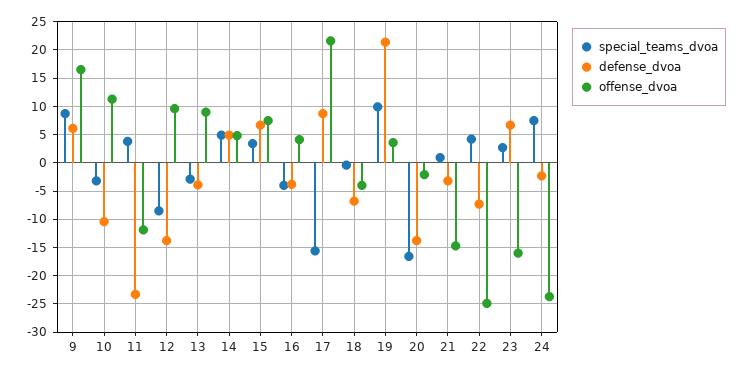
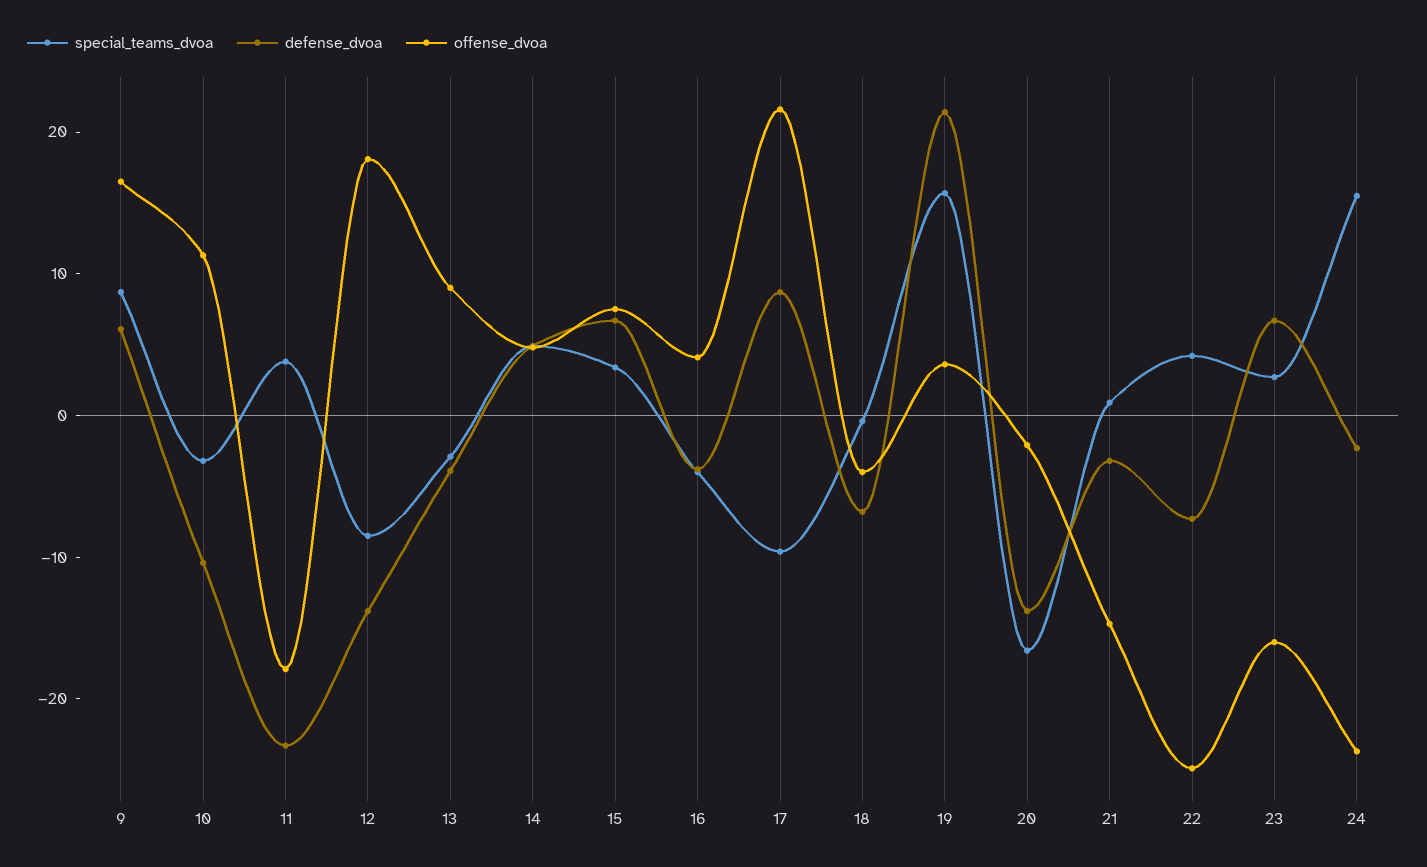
offense_dvoa, 11: -12.5 -> -18
offense_dvoa, 12: 10 -> 18
special_teams_dvoa, 17: -15 -> -10
special_teams_dvoa, 19: 10 -> 16
special_teams_dvoa, 24: 7.5 -> 16

